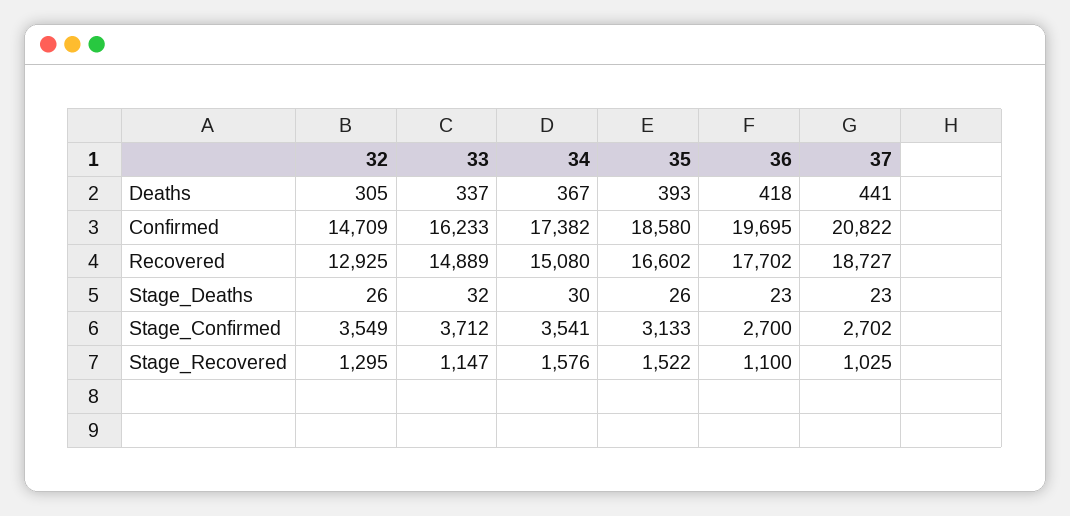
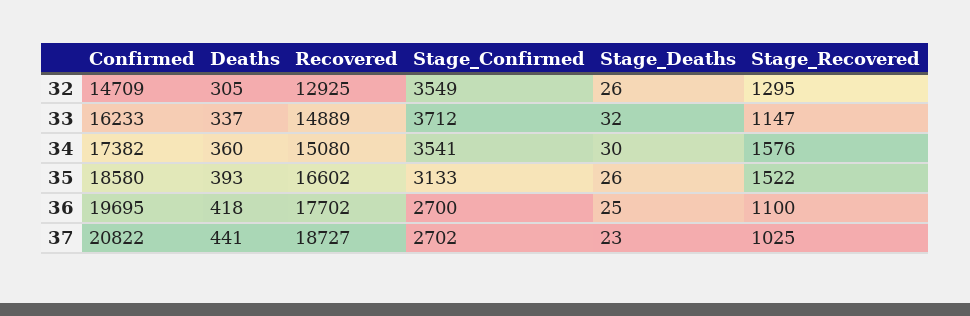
34, Deaths: 367 -> 360
36, Stage_Deaths: 23 -> 25

